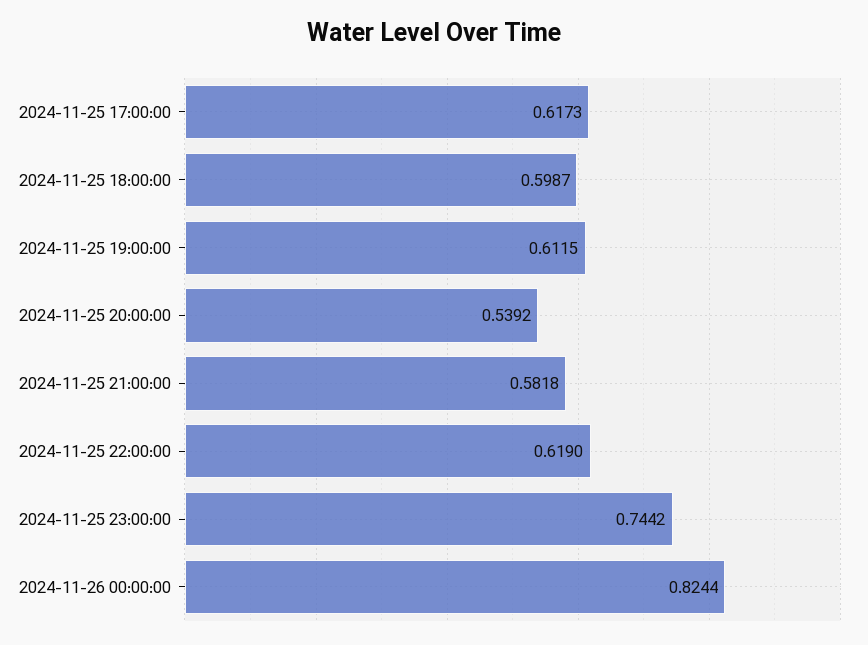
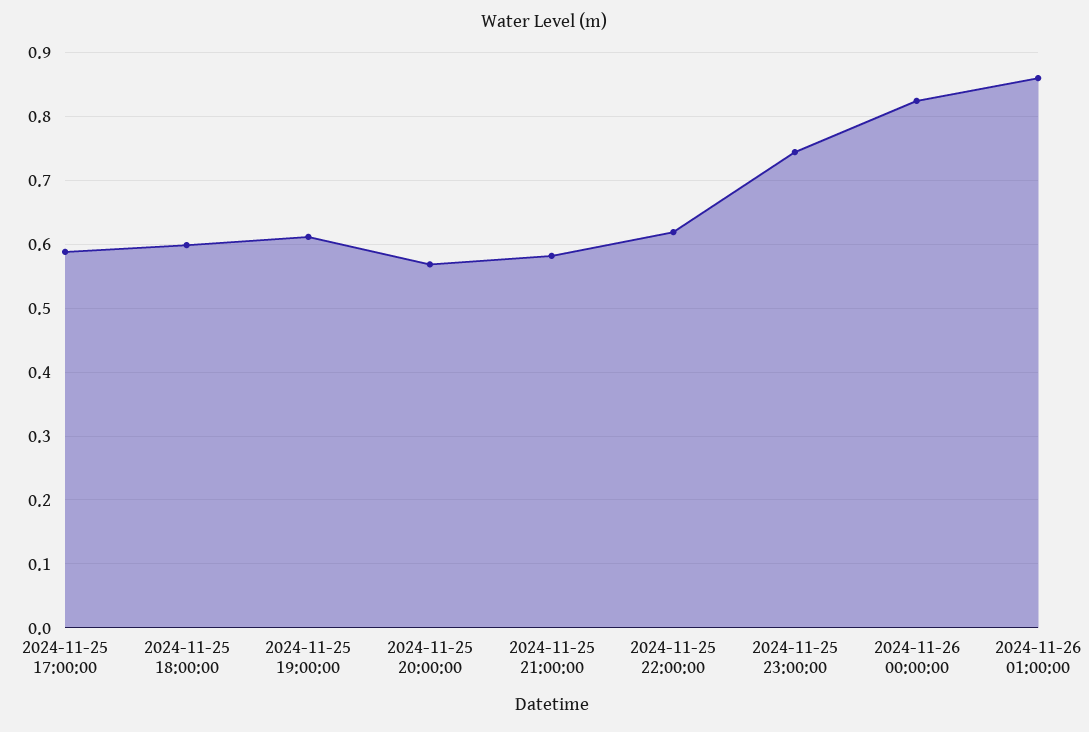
2024-11-25 17:00:00: 0.6173 -> 0.59
2024-11-25 20:00:00: 0.5392 -> 0.57
2024-11-26 01:00:00: none -> 0.86

